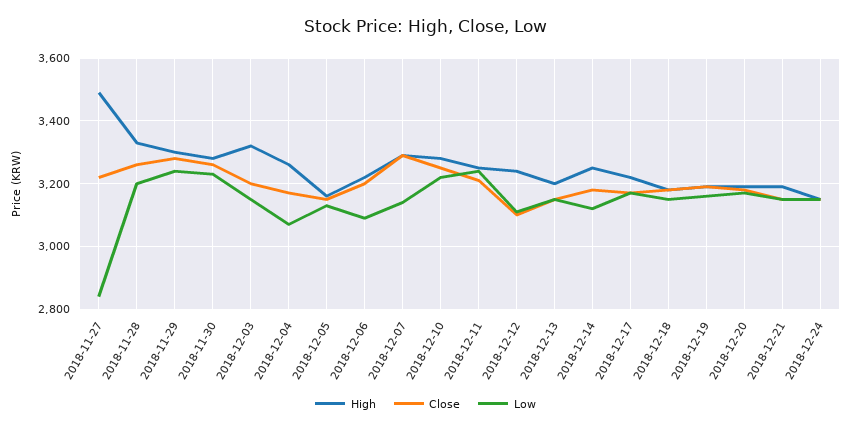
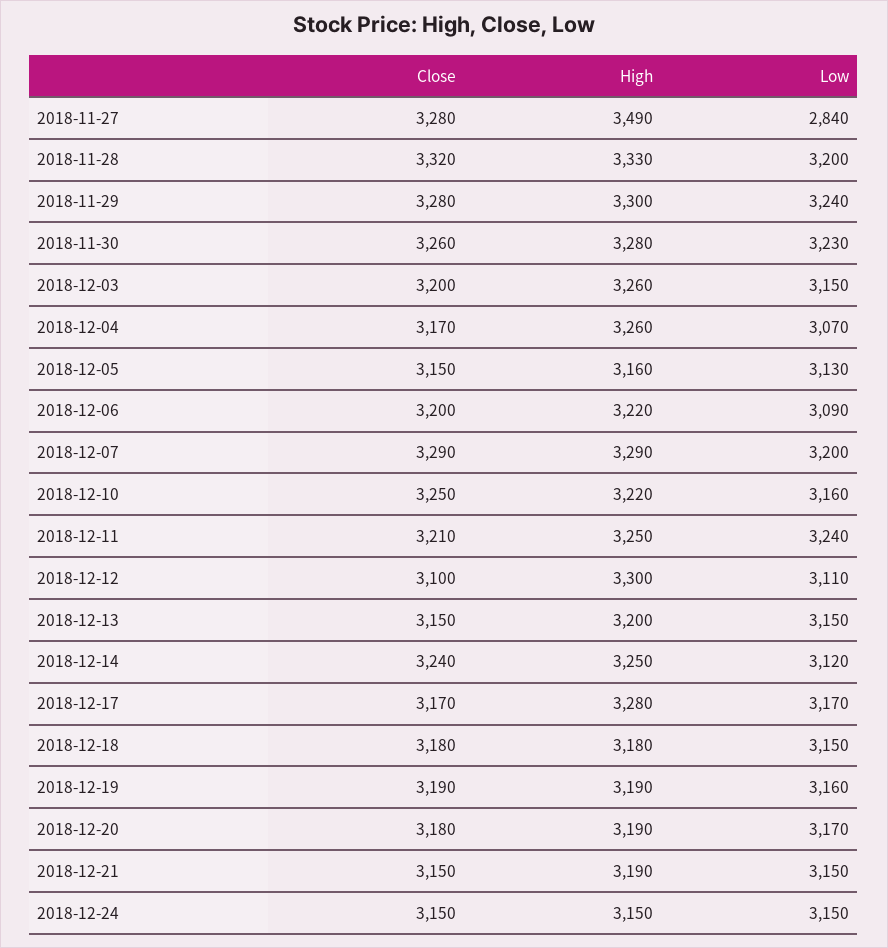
Close, 2018-11-27: 3220 -> 3280
Close, 2018-11-28: 3260 -> 3320
High, 2018-12-03: 3320 -> 3260
Low, 2018-12-07: 3140 -> 3200
High, 2018-12-10: 3280 -> 3220
Low, 2018-12-10: 3220 -> 3160
High, 2018-12-12: 3240 -> 3300
Close, 2018-12-14: 3180 -> 3240
High, 2018-12-17: 3220 -> 3280

